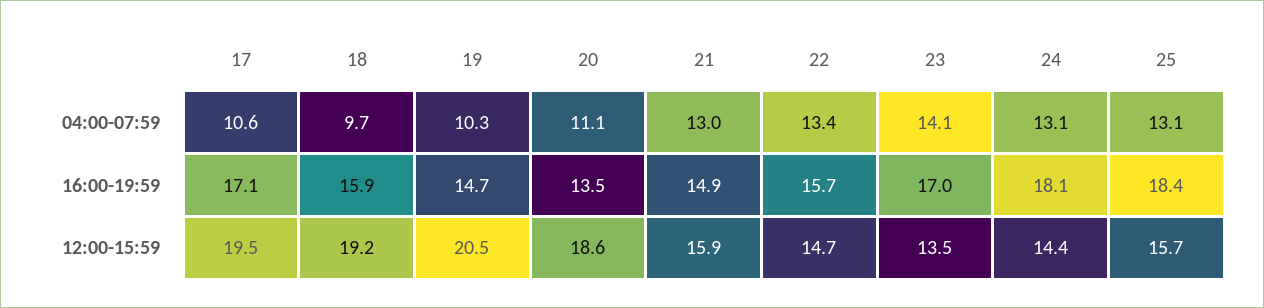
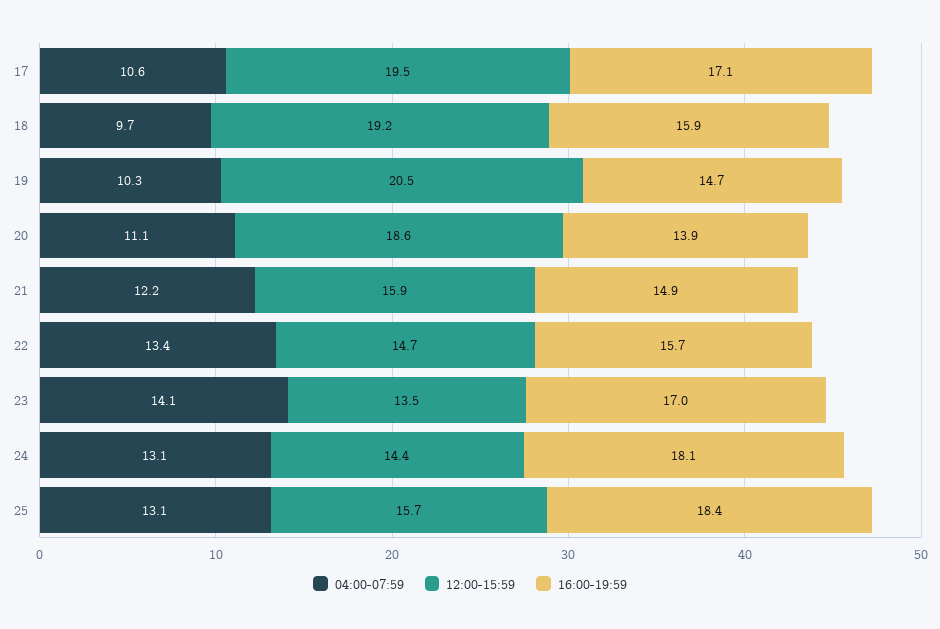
04:00-07:59, 21: 13 -> 12.2
16:00-19:59, 20: 13.5 -> 13.9

